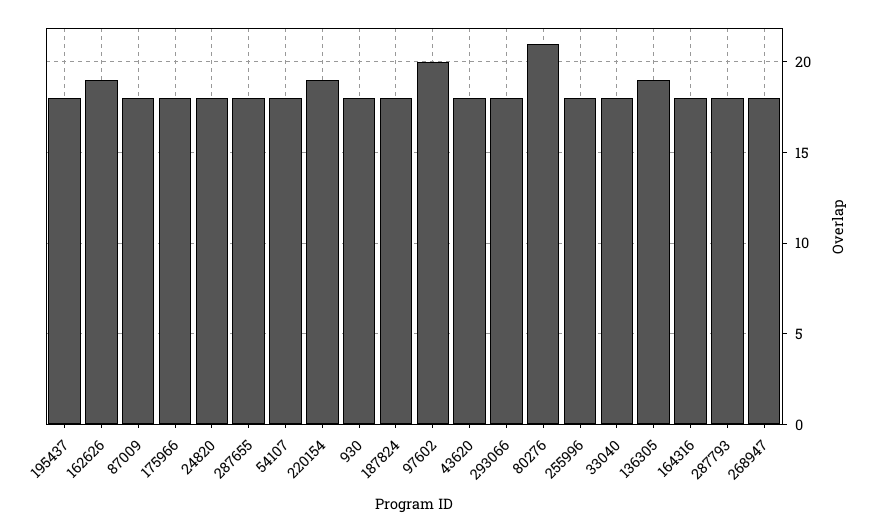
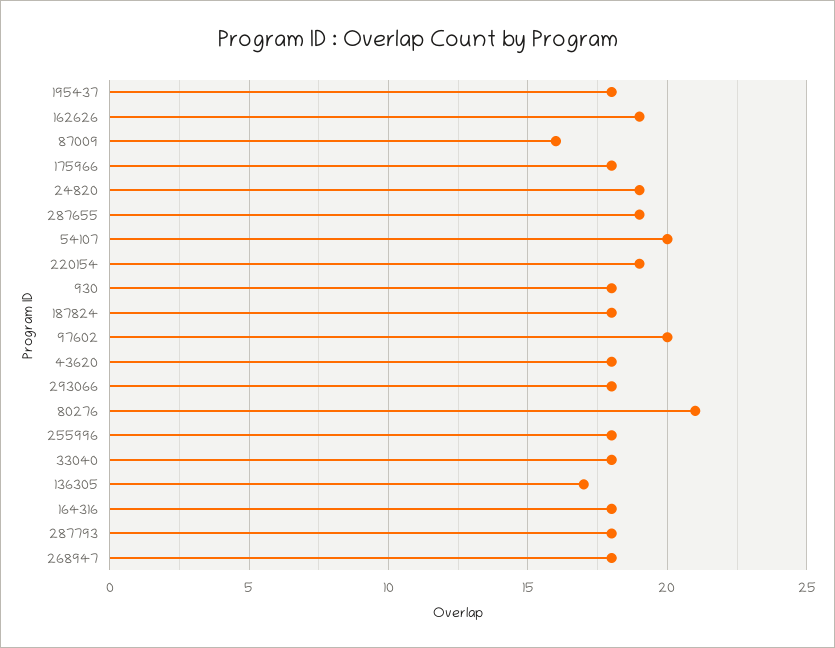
87009: 18 -> 16
24820: 18 -> 19
287655: 18 -> 19
54107: 18 -> 20
136305: 19 -> 17

